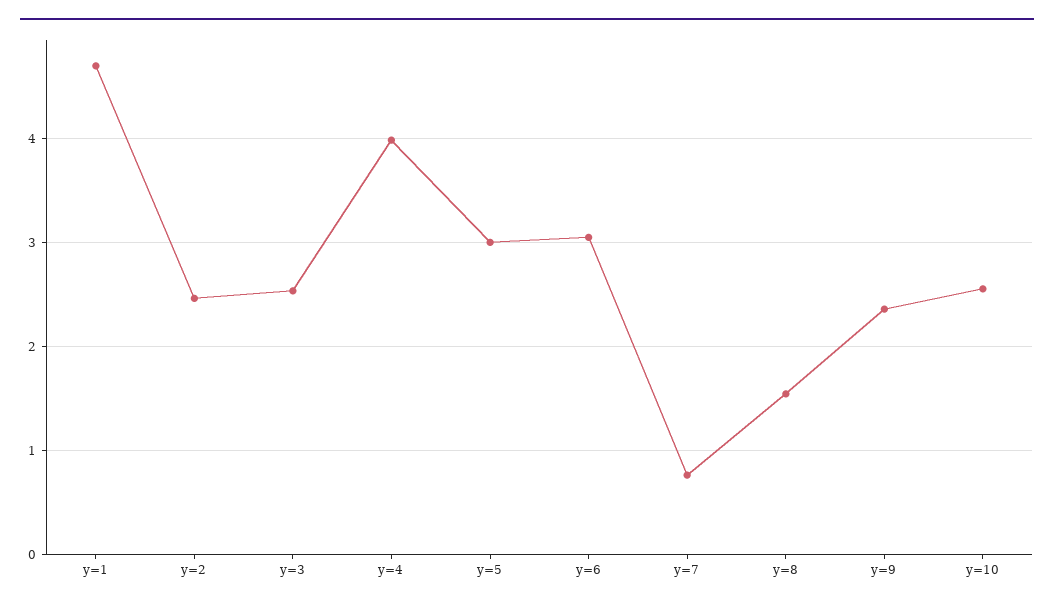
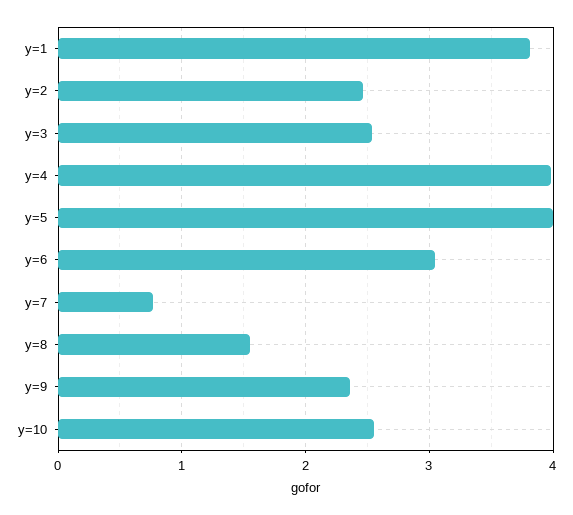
y=1: 4.7 -> 3.8
y=5: 3 -> 4

